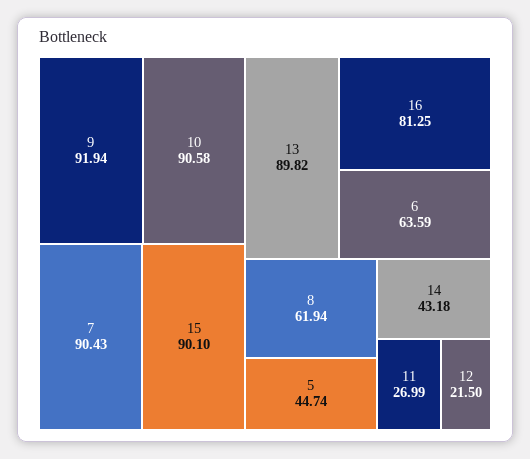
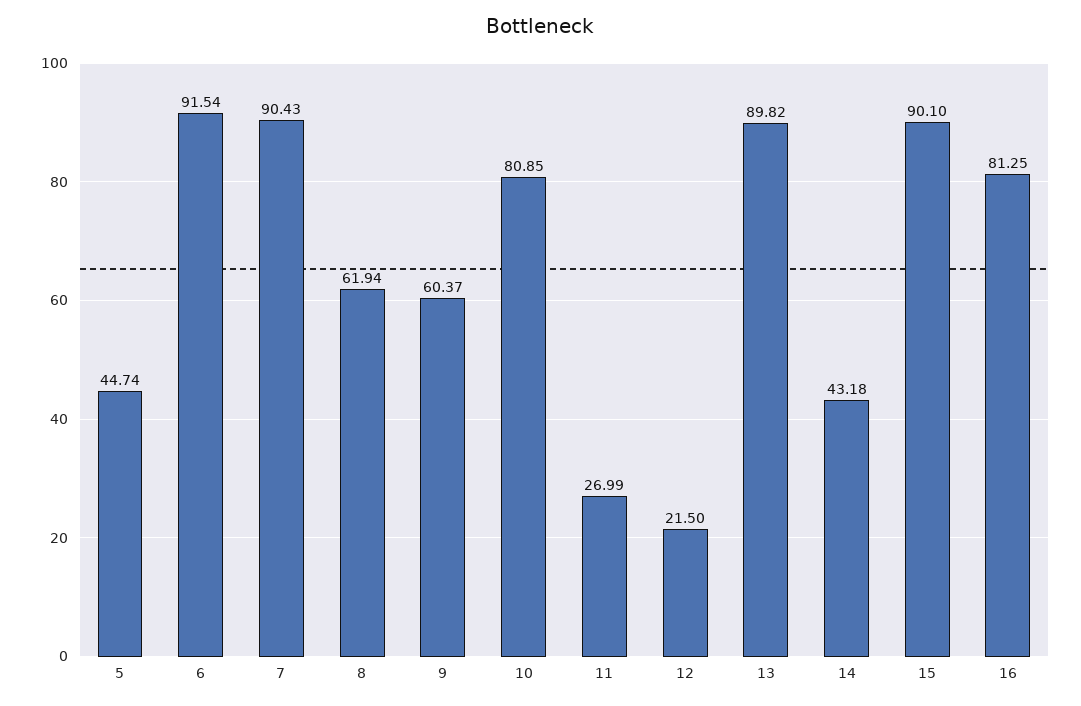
9: 91.94 -> 60.37
10: 90.58 -> 80.85
6: 63.59 -> 91.54

